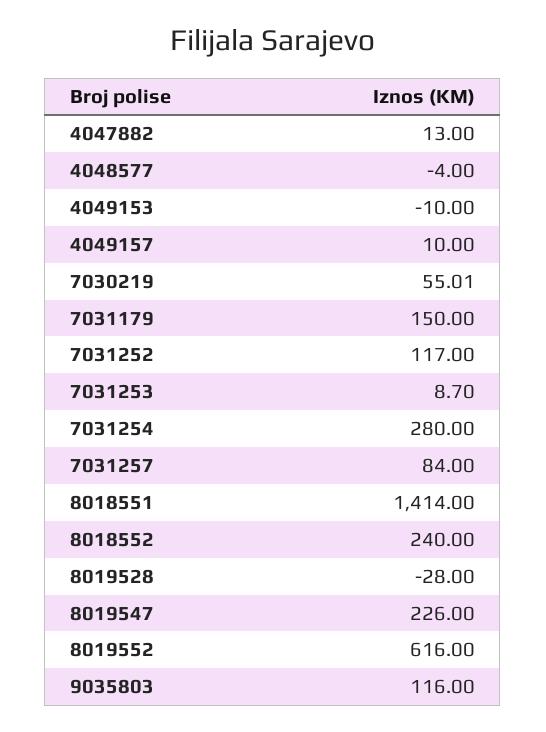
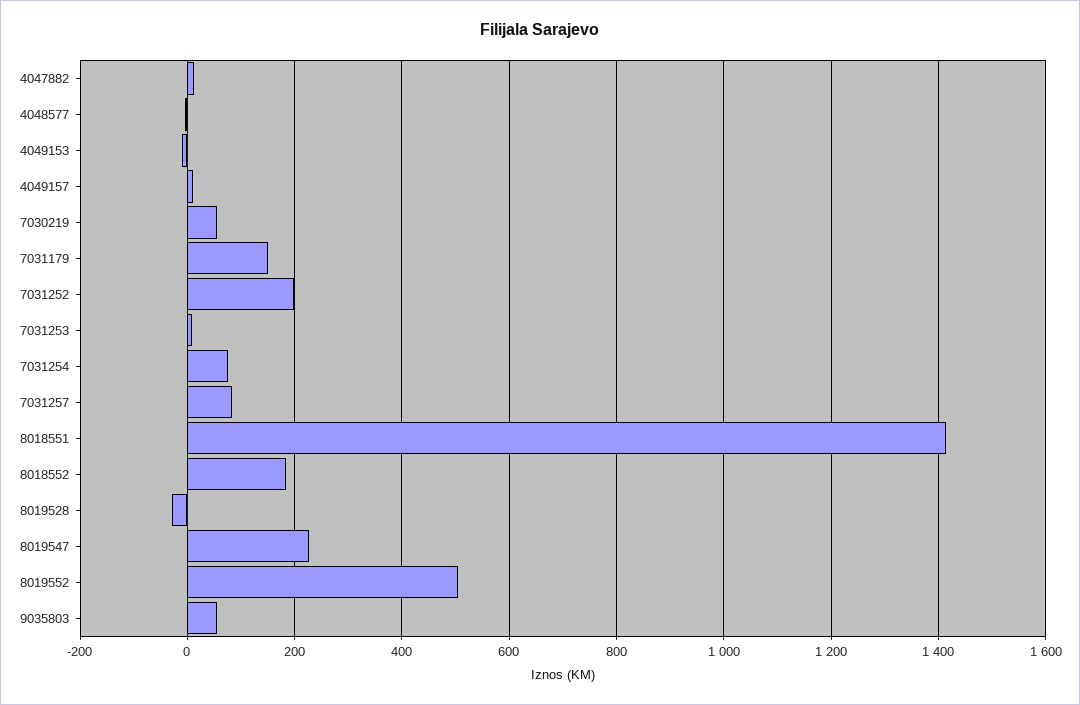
7031252: 117 -> 200
7031254: 280 -> 80
8018552: 240 -> 180
8019552: 616 -> 500
9035803: 116 -> 60

